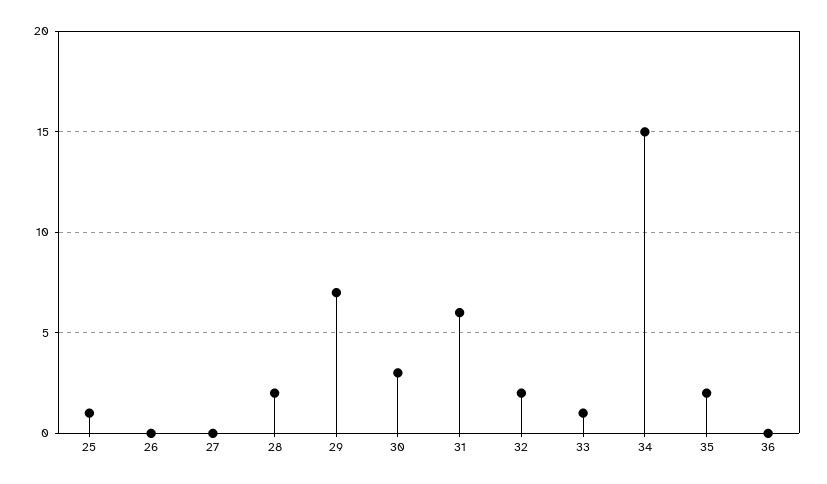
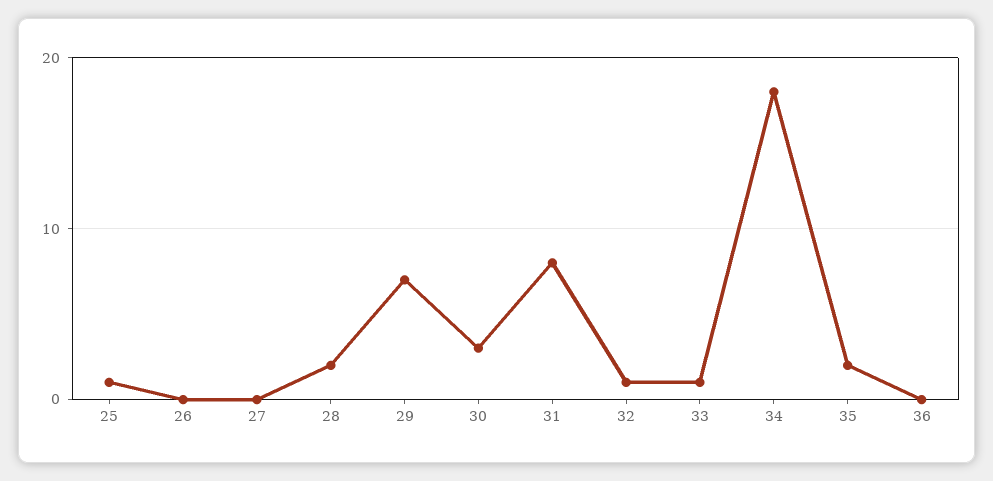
31: 6 -> 8
32: 2 -> 1
34: 15 -> 18

